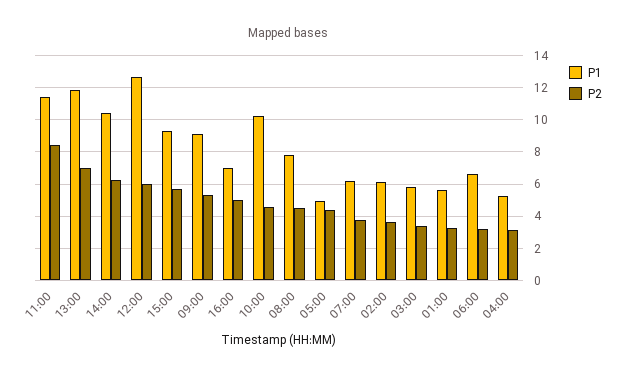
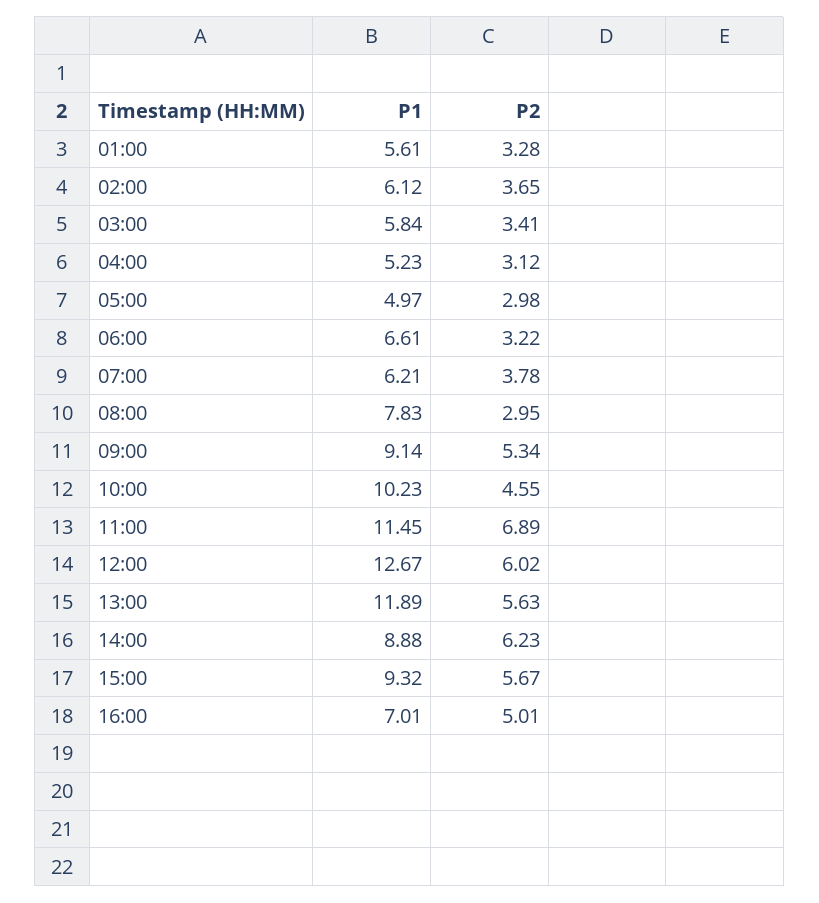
P2, 11:00: 8.5 -> 6.89
P2, 13:00: 7 -> 5.63
P1, 14:00: 10.5 -> 8.88
P2, 08:00: 4.5 -> 2.95
P2, 05:00: 4.5 -> 2.98

